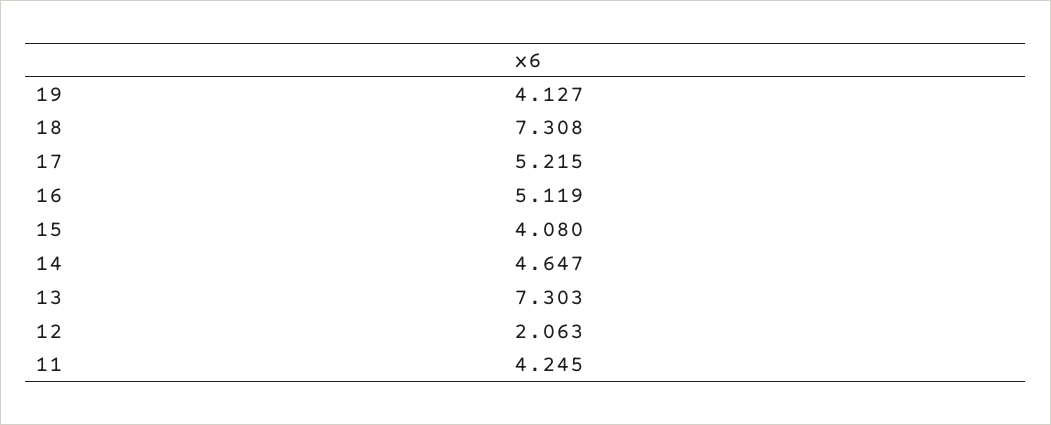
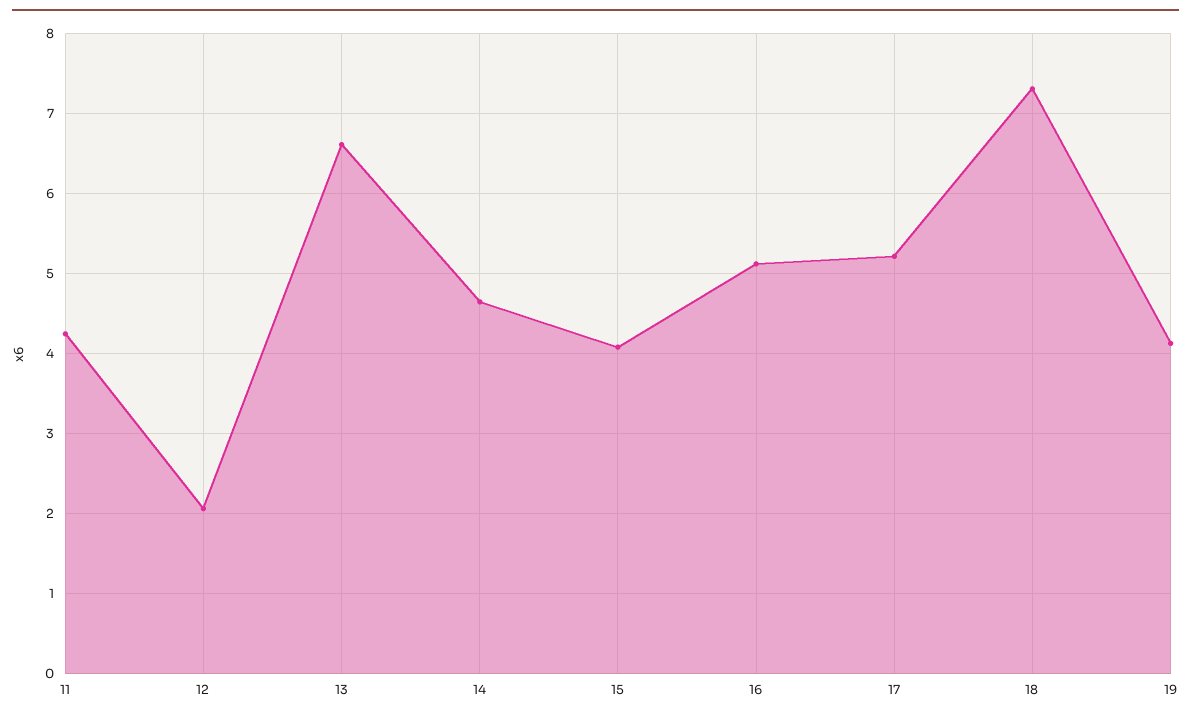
13: 7.303 -> 6.6

